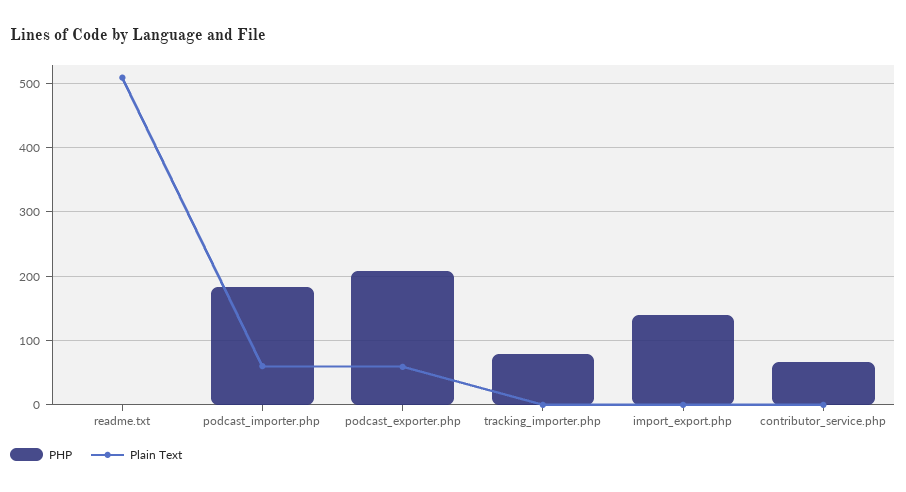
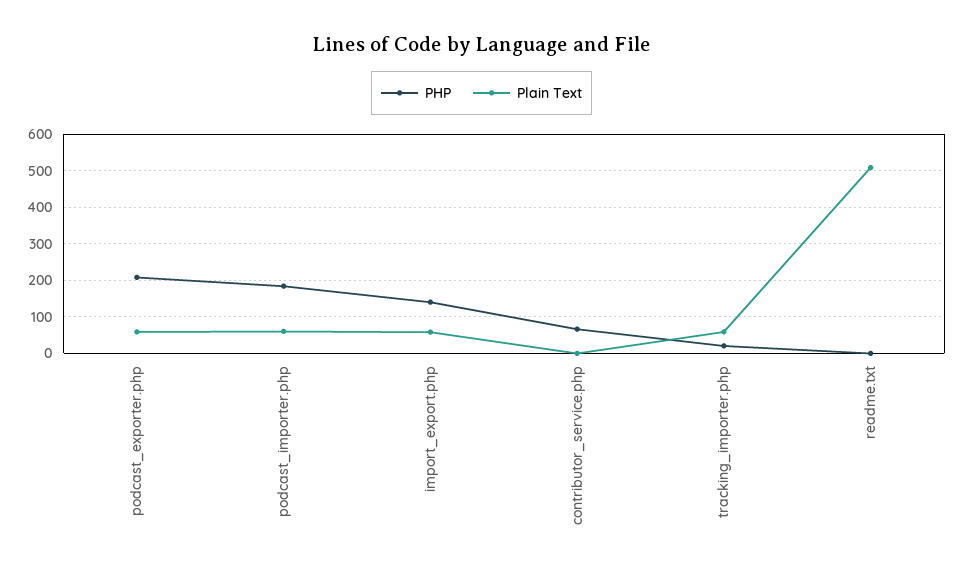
PHP, tracking_importer.php: 80 -> 20
Plain Text, tracking_importer.php: 0 -> 60
Plain Text, import_export.php: 0 -> 60

